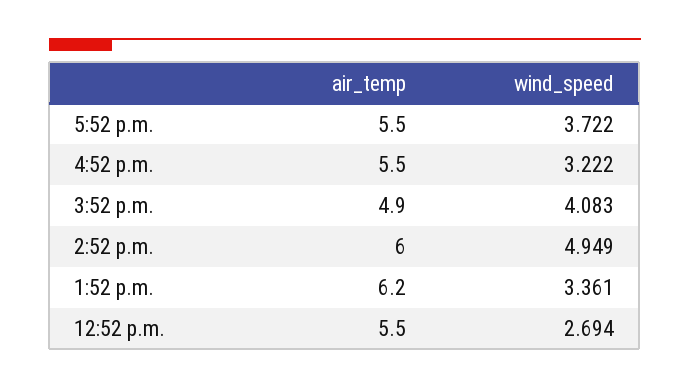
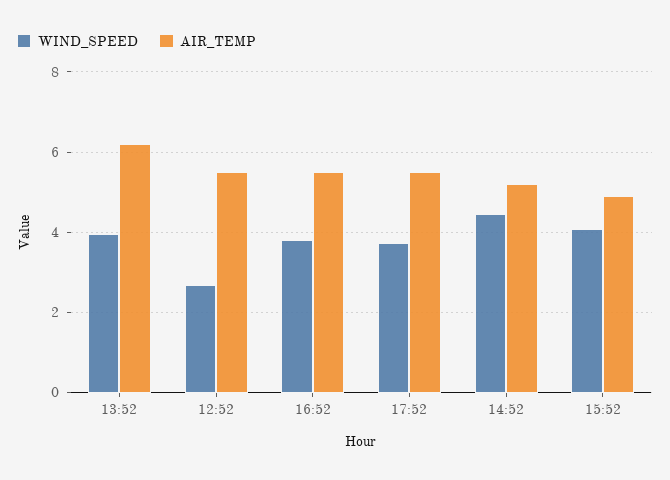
wind_speed, 4:52 p.m.: 3.222 -> 3.8
air_temp, 2:52 p.m.: 6 -> 5.2
wind_speed, 2:52 p.m.: 4.949 -> 4.4
wind_speed, 1:52 p.m.: 3.361 -> 4

